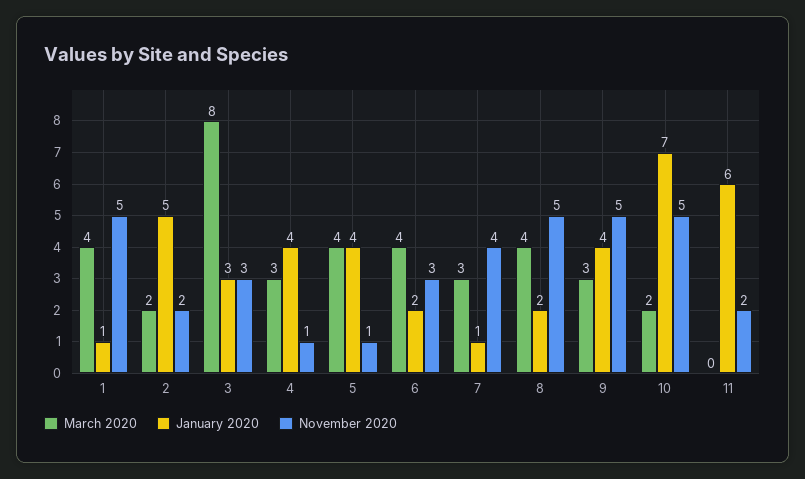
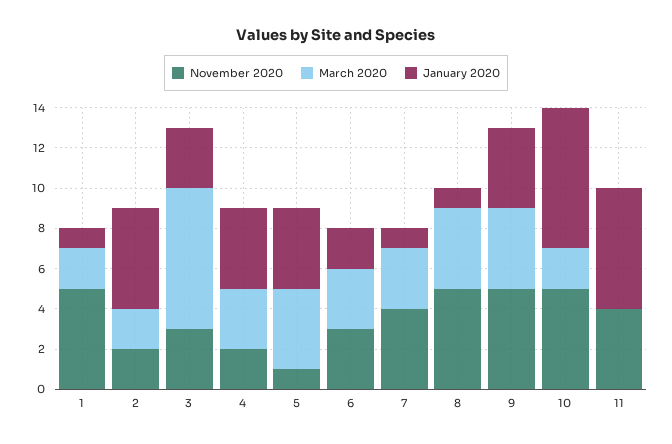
March 2020, 1: 4 -> 2
March 2020, 3: 8 -> 7
November 2020, 4: 1 -> 2
March 2020, 6: 4 -> 3
January 2020, 8: 2 -> 1
March 2020, 9: 3 -> 4
November 2020, 11: 2 -> 4

